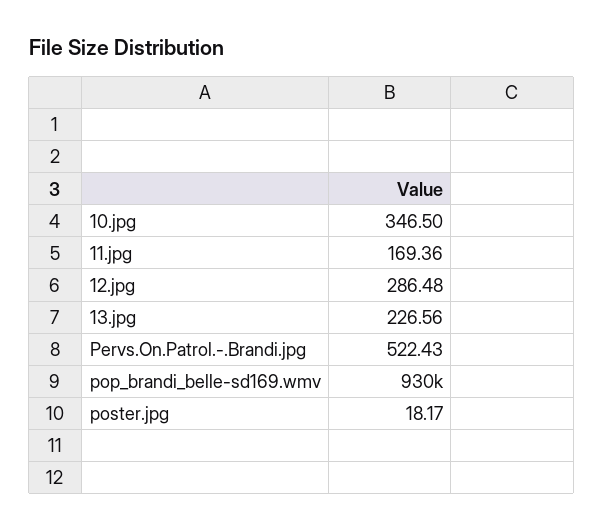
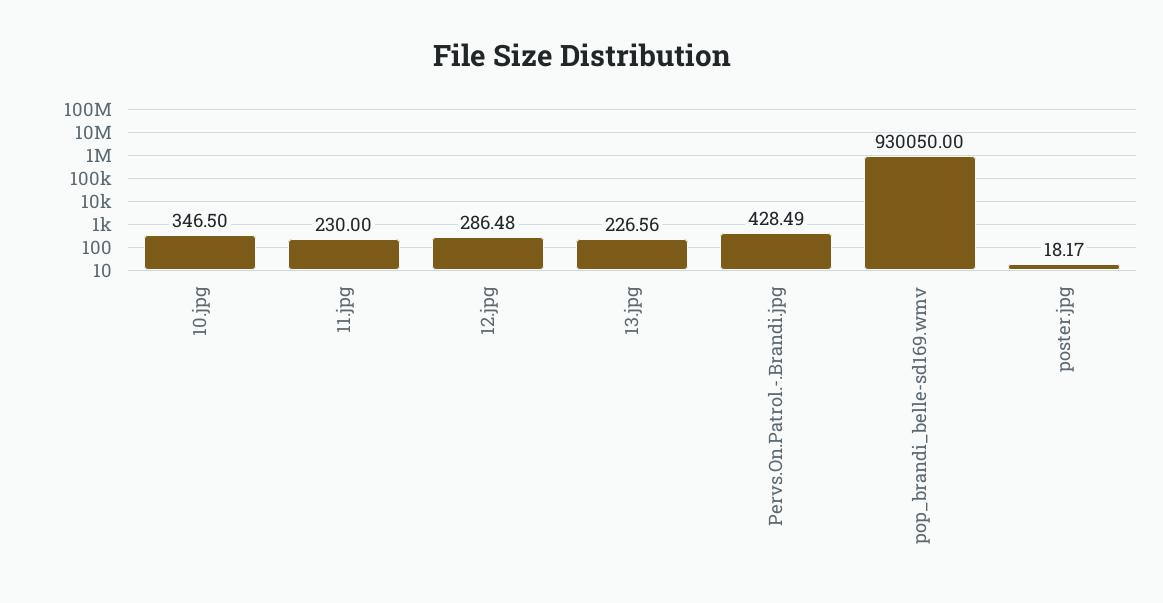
11.jpg: 169.36 -> 230
Pervs.On.Patrol.-.Brandi.jpg: 522.43 -> 428.49

